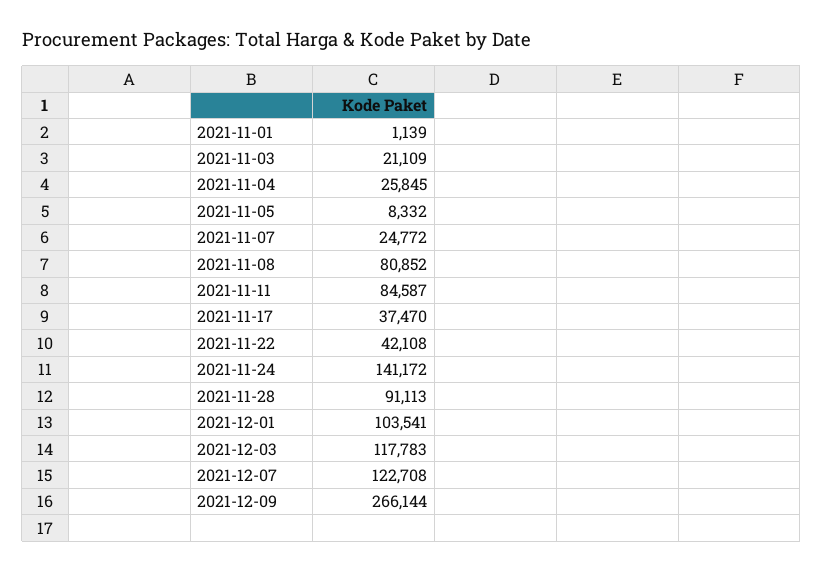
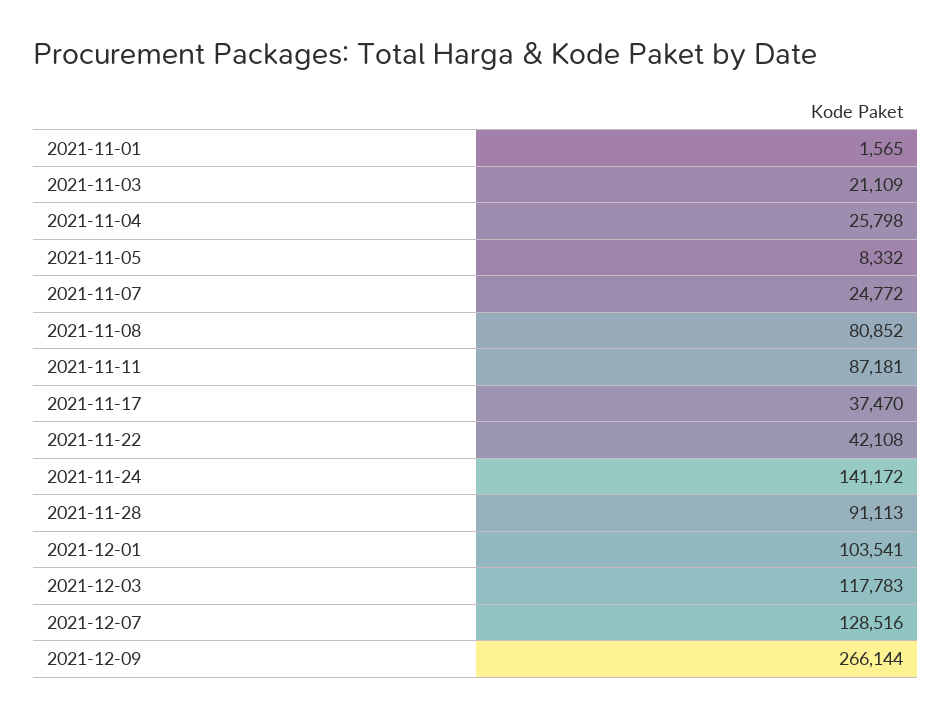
2021-11-01: 1139 -> 1565
2021-11-04: 25845 -> 25798
2021-11-11: 84587 -> 87181
2021-12-07: 122708 -> 128516

